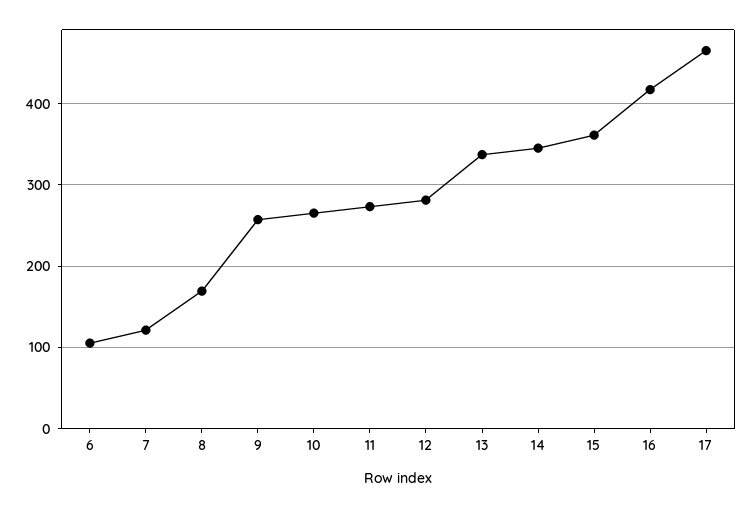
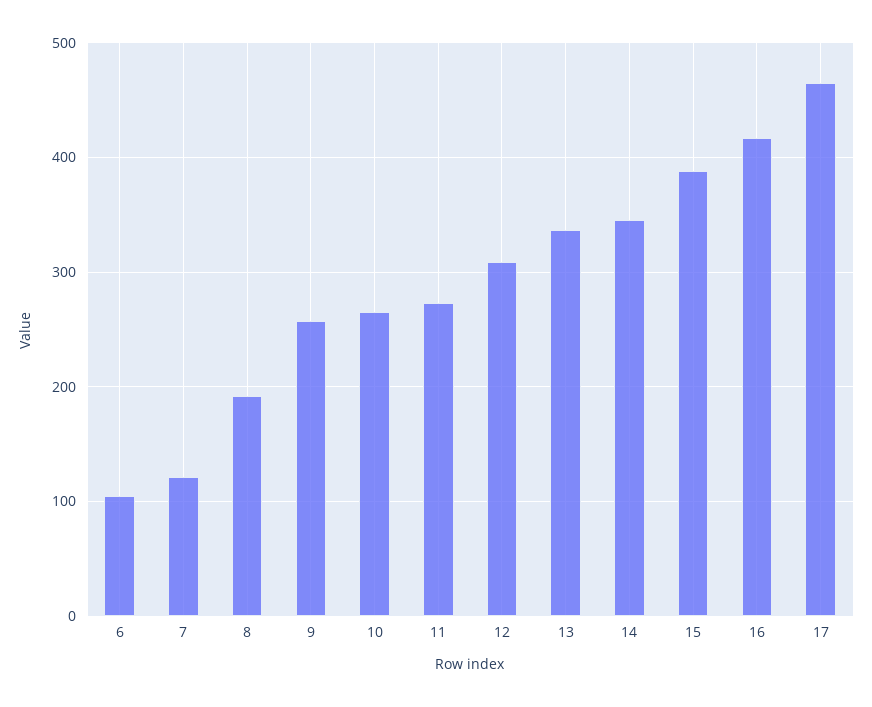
8: 170 -> 190
12: 280 -> 310
15: 360 -> 390

